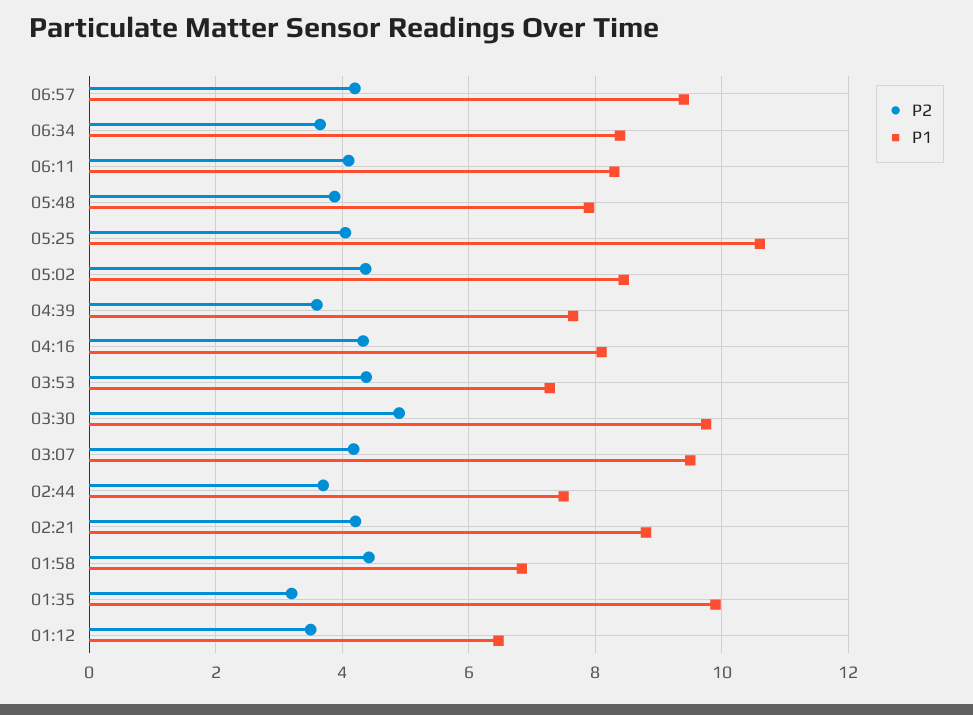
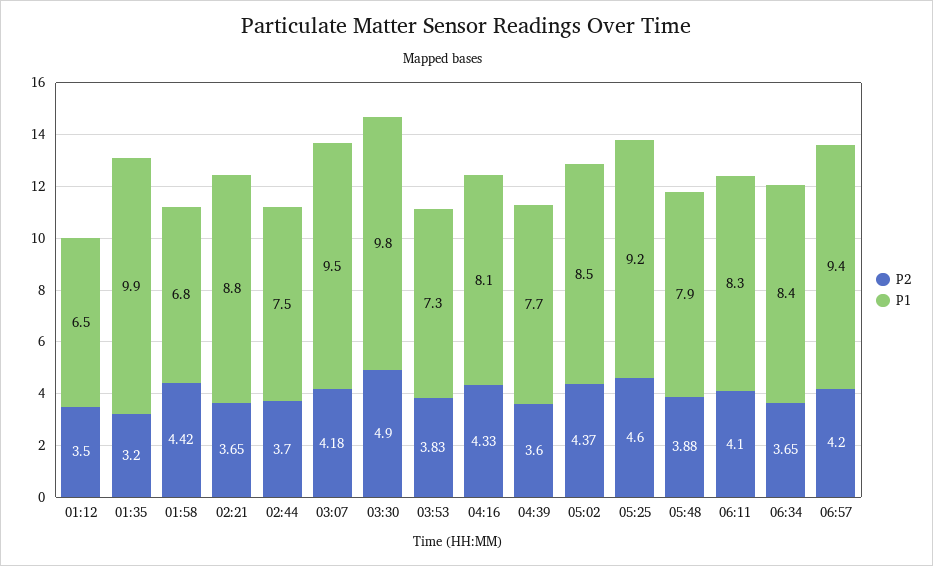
P2, 05:25: 4 -> 4.6
P1, 05:25: 10.6 -> 9.2
P2, 03:53: 4.4 -> 3.83
P2, 02:21: 4.2 -> 3.65

